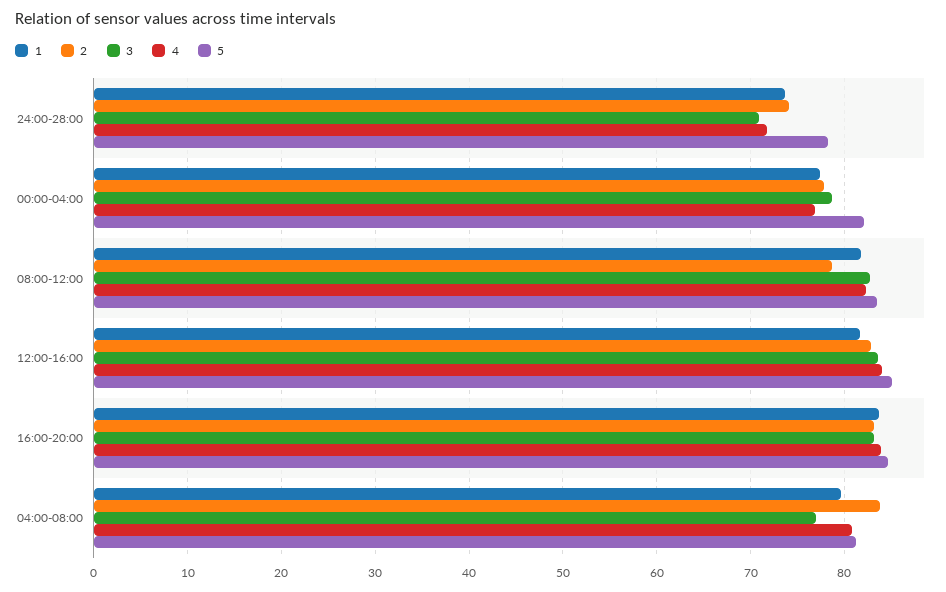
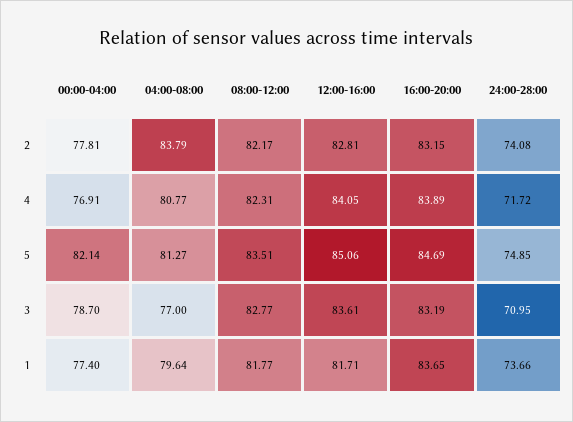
5, 24:00-28:00: 78 -> 74.85
2, 08:00-12:00: 79 -> 82.17

